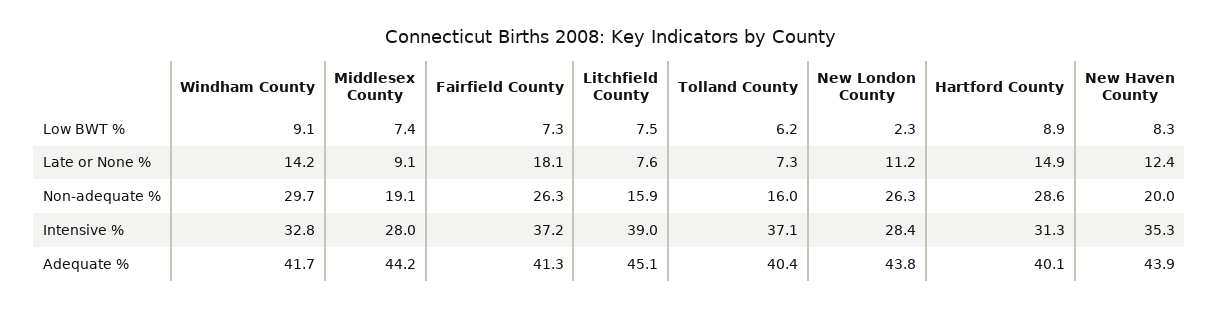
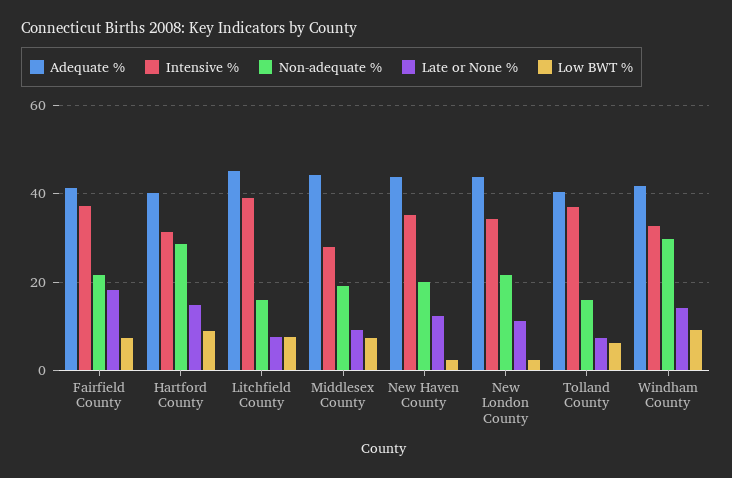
Low BWT %, New Haven County: 8.3 -> 2
Non-adequate %, Fairfield County: 26.3 -> 22
Non-adequate %, New London County: 26.3 -> 22
Intensive %, New London County: 28.4 -> 34

